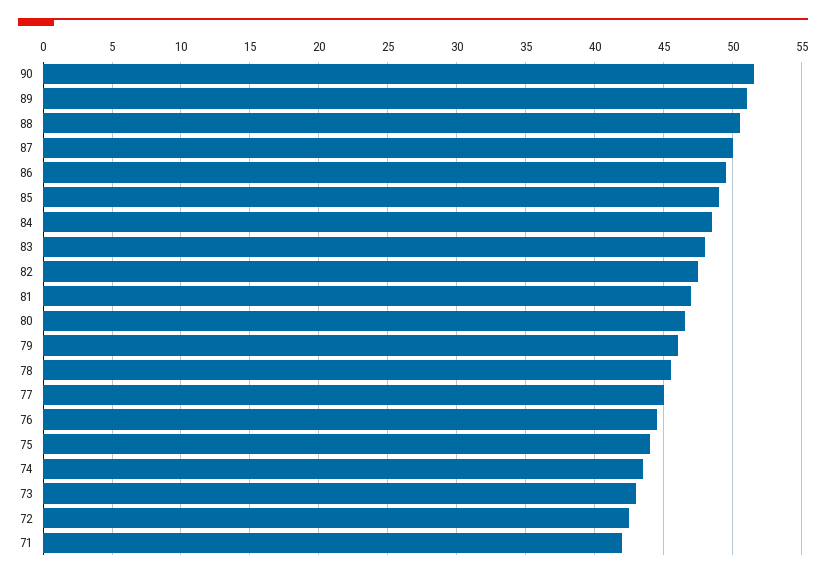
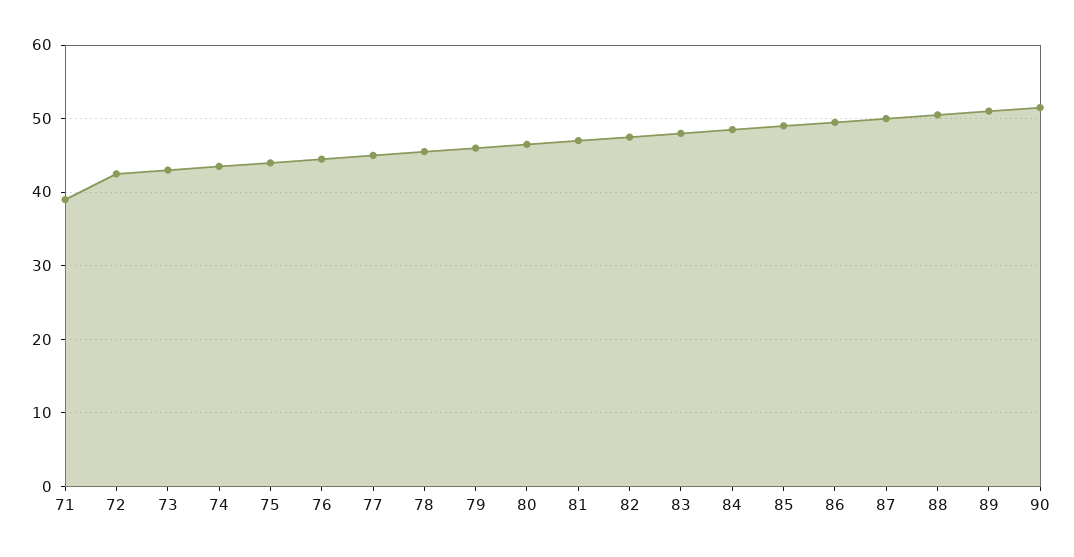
71: 42 -> 39

